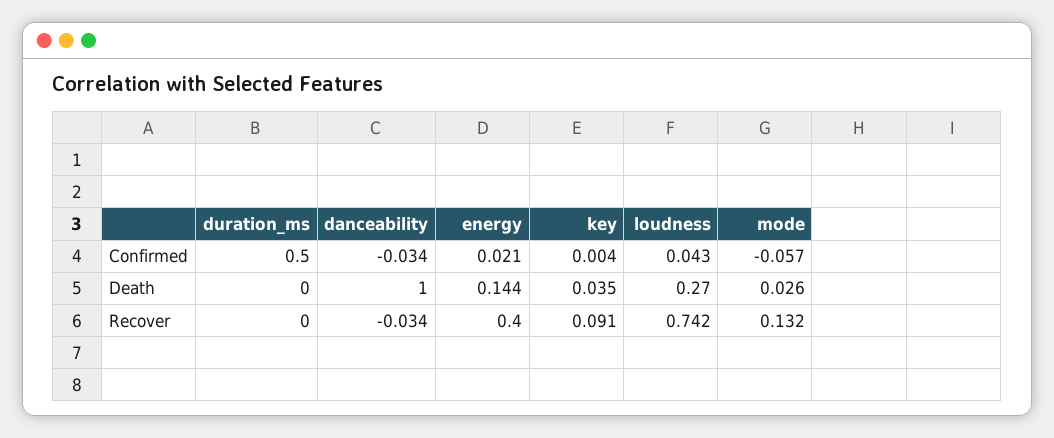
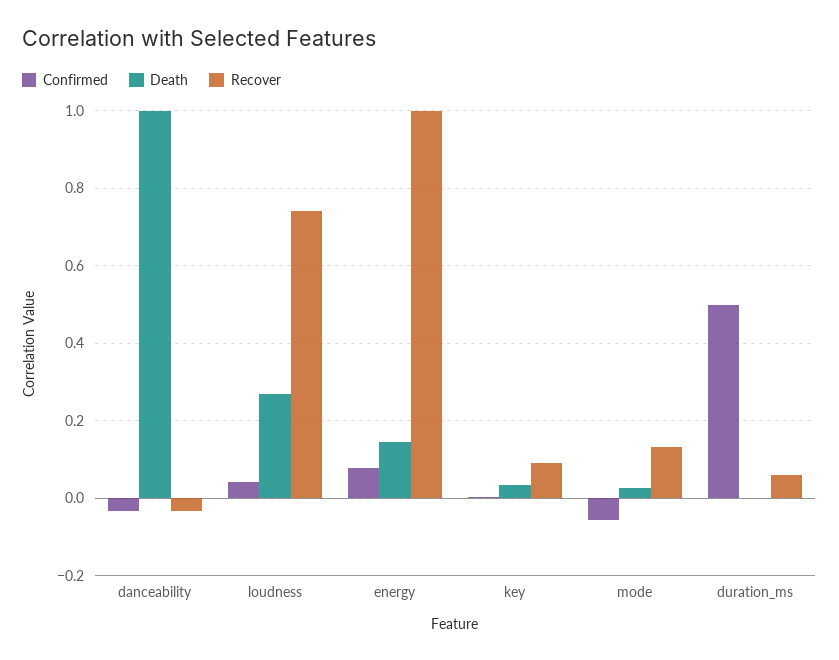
Confirmed, energy: 0.021 -> 0.08
Recover, duration_ms: 0 -> 0.06
Recover, energy: 0.4 -> 1

